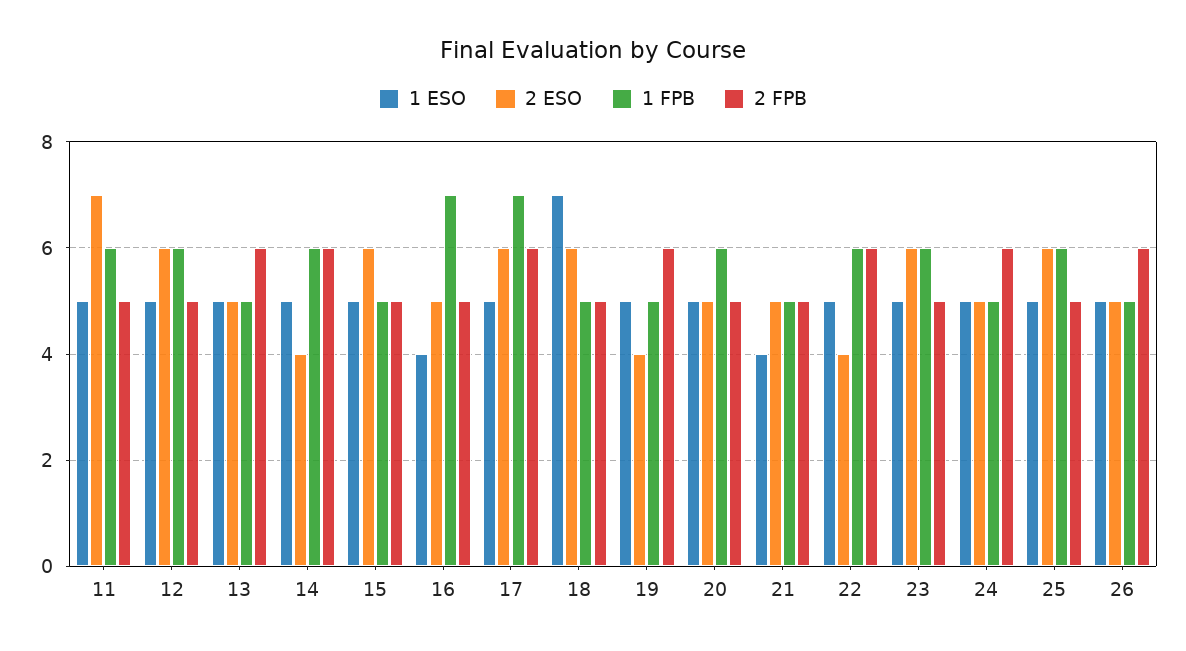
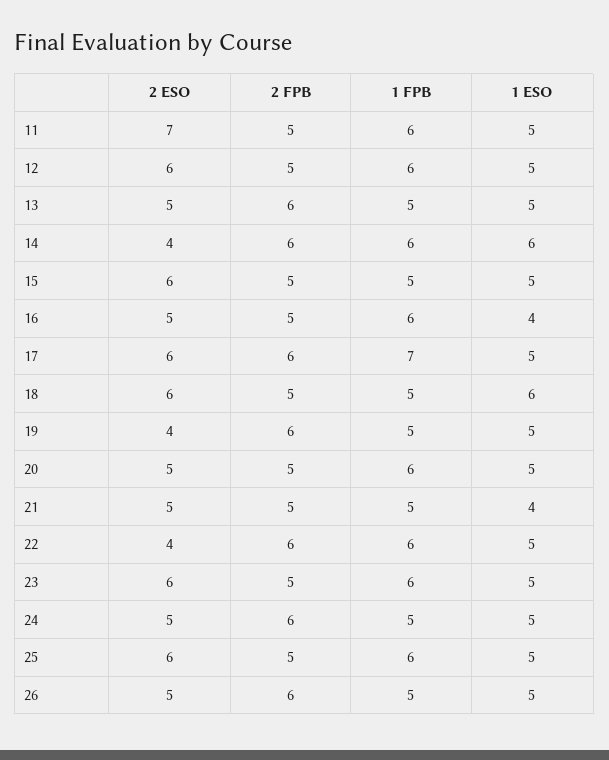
1 ESO, 14: 5 -> 6
1 FPB, 16: 7 -> 6
1 ESO, 18: 7 -> 6

